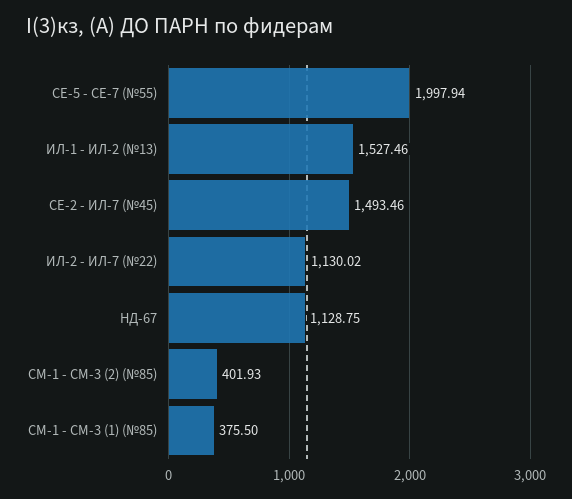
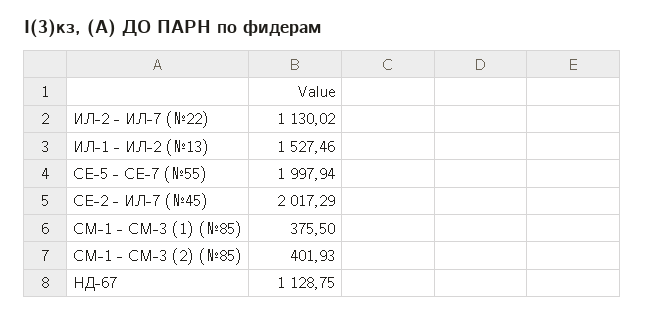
СЕ-2 - ИЛ-7 (№45): 1493.46 -> 2017.29

